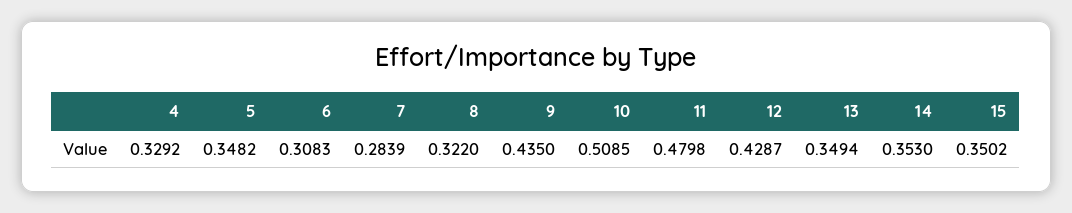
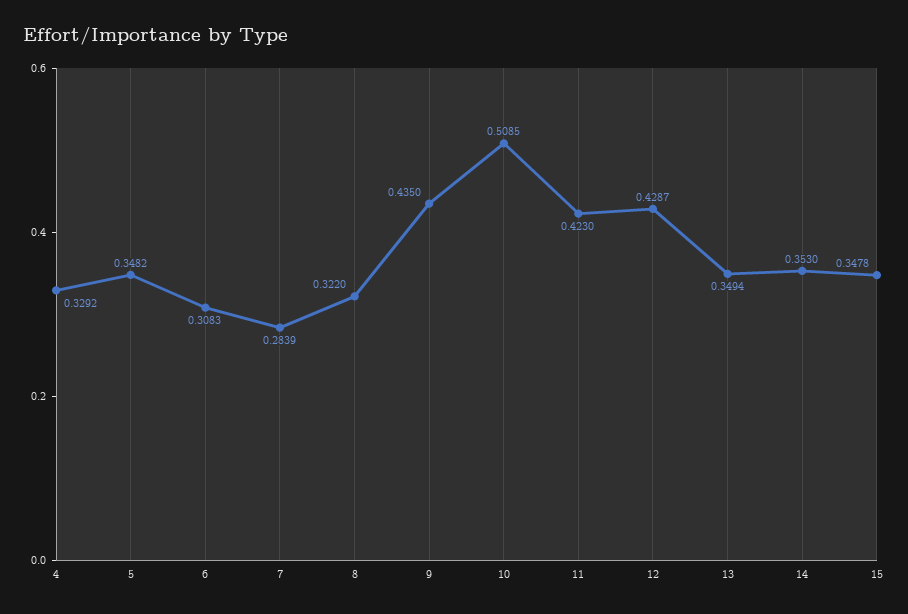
11: 0.4798 -> 0.423
15: 0.3502 -> 0.3478

